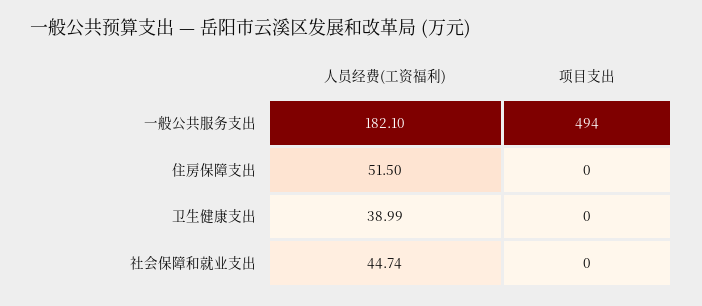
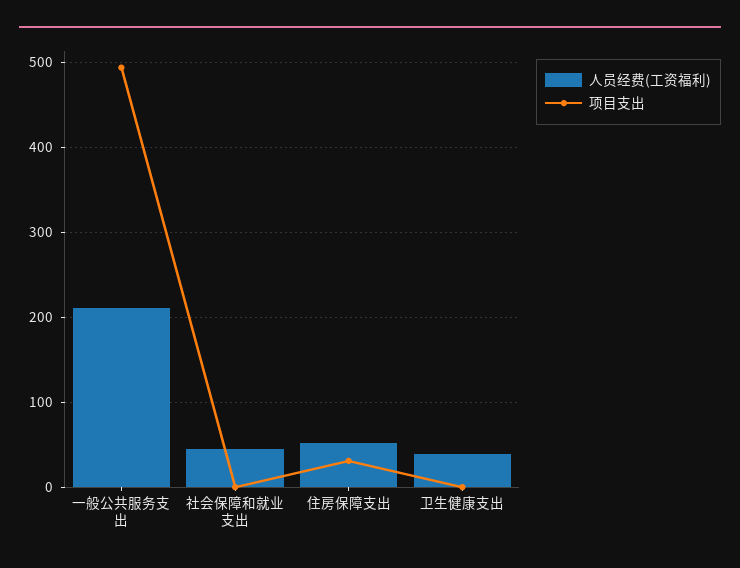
人员经费(工资福利), 一般公共服务支出: 182.1 -> 210
项目支出, 住房保障支出: 0 -> 30

